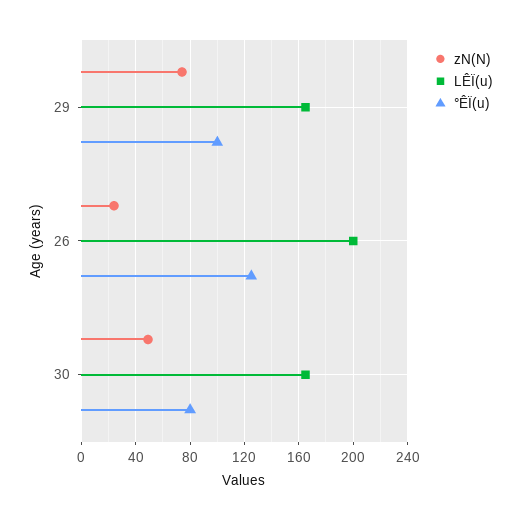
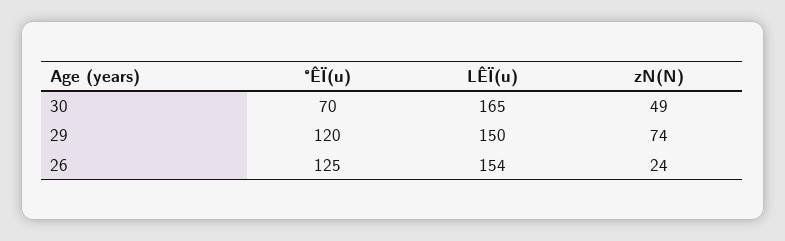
LÊÏ(u), 29: 165 -> 150
°ÊÏ(u), 29: 100 -> 120
LÊÏ(u), 26: 200 -> 154
°ÊÏ(u), 30: 80 -> 70

